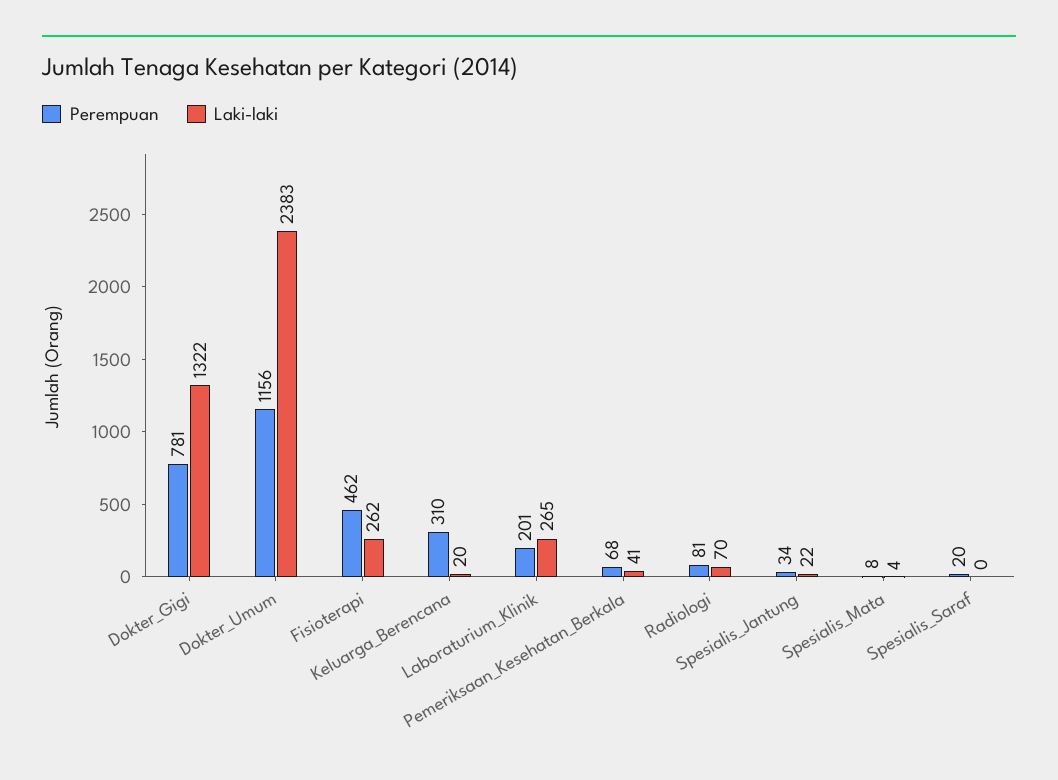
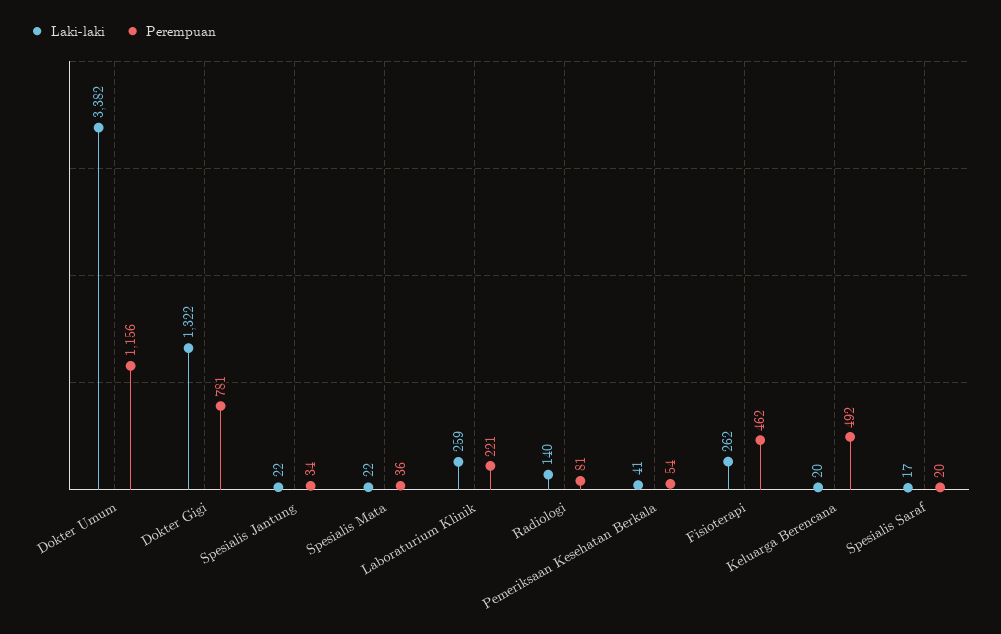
Laki-laki, Dokter_Umum: 2383 -> 3382
Perempuan, Keluarga_Berencana: 310 -> 492
Perempuan, Laboraturium_Klinik: 201 -> 221
Laki-laki, Laboraturium_Klinik: 265 -> 259
Perempuan, Pemeriksaan_Kesehatan_Berkala: 68 -> 54
Laki-laki, Radiologi: 70 -> 140
Perempuan, Spesialis_Mata: 8 -> 36
Laki-laki, Spesialis_Mata: 4 -> 22
Laki-laki, Spesialis_Saraf: 0 -> 17

